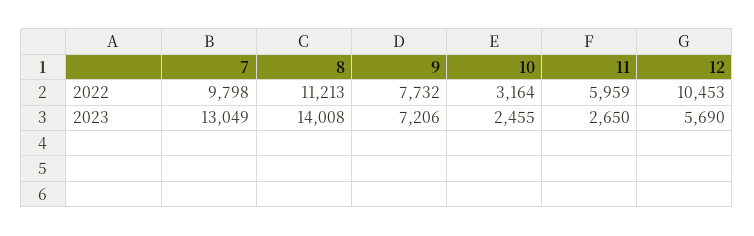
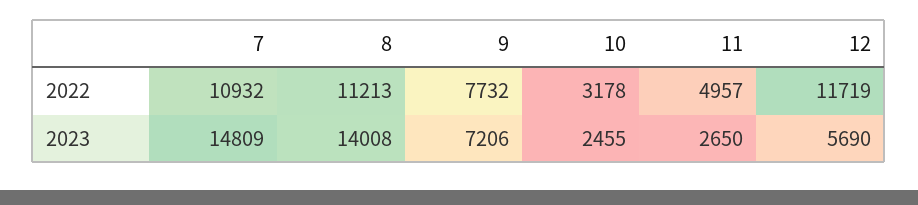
7, 2022: 9798 -> 10932
10, 2022: 3164 -> 3178
11, 2022: 5959 -> 4957
12, 2022: 10453 -> 11719
7, 2023: 13049 -> 14809

